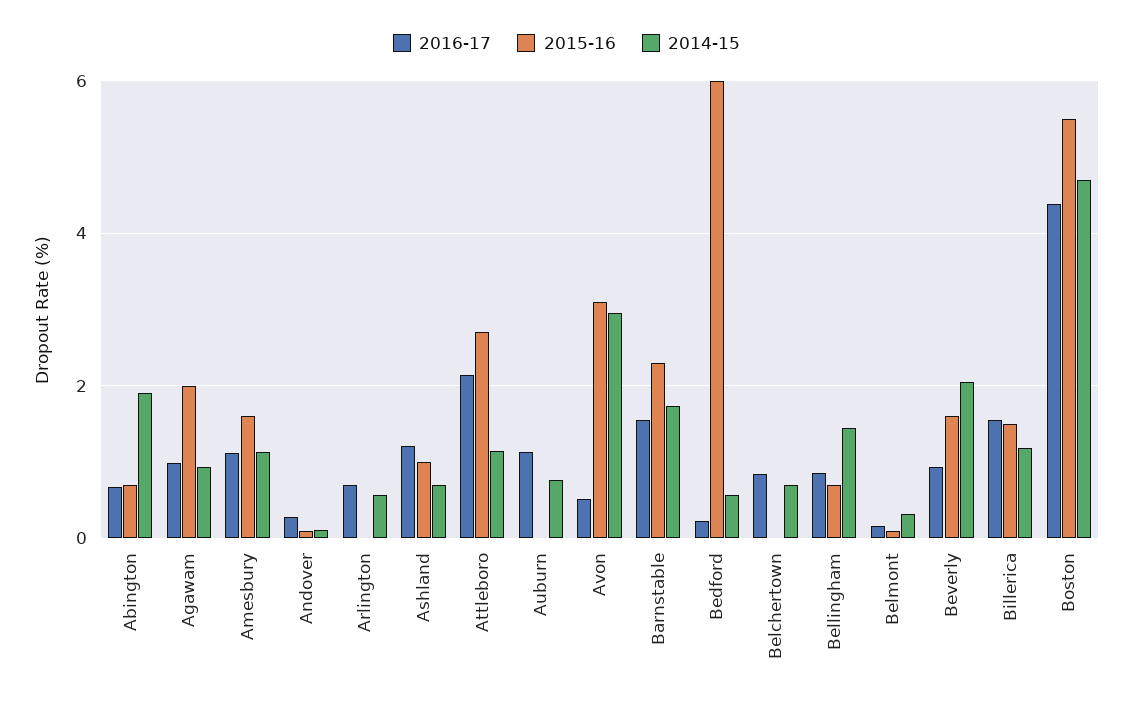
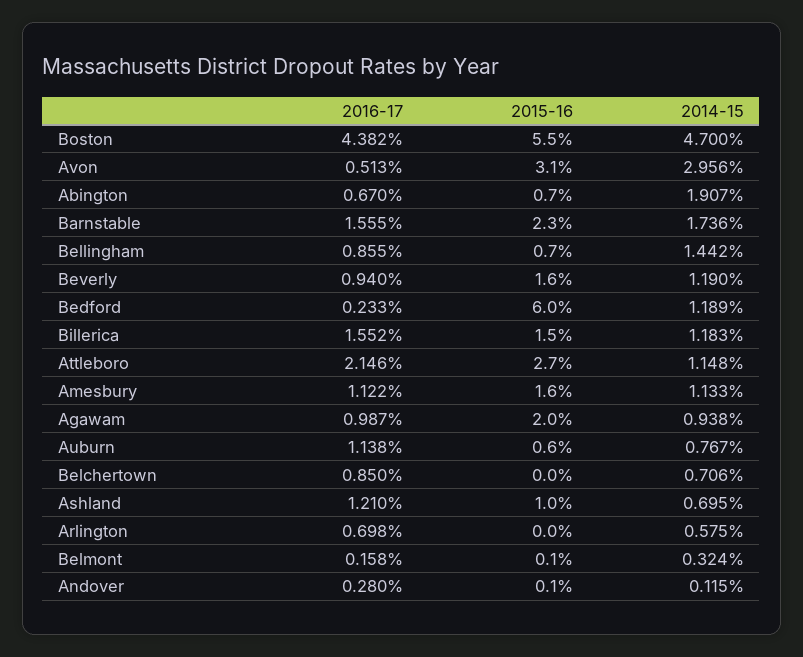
2015-16, Auburn: 0 -> 0.6
2014-15, Bedford: 0.6 -> 1.189
2014-15, Beverly: 2 -> 1.19

